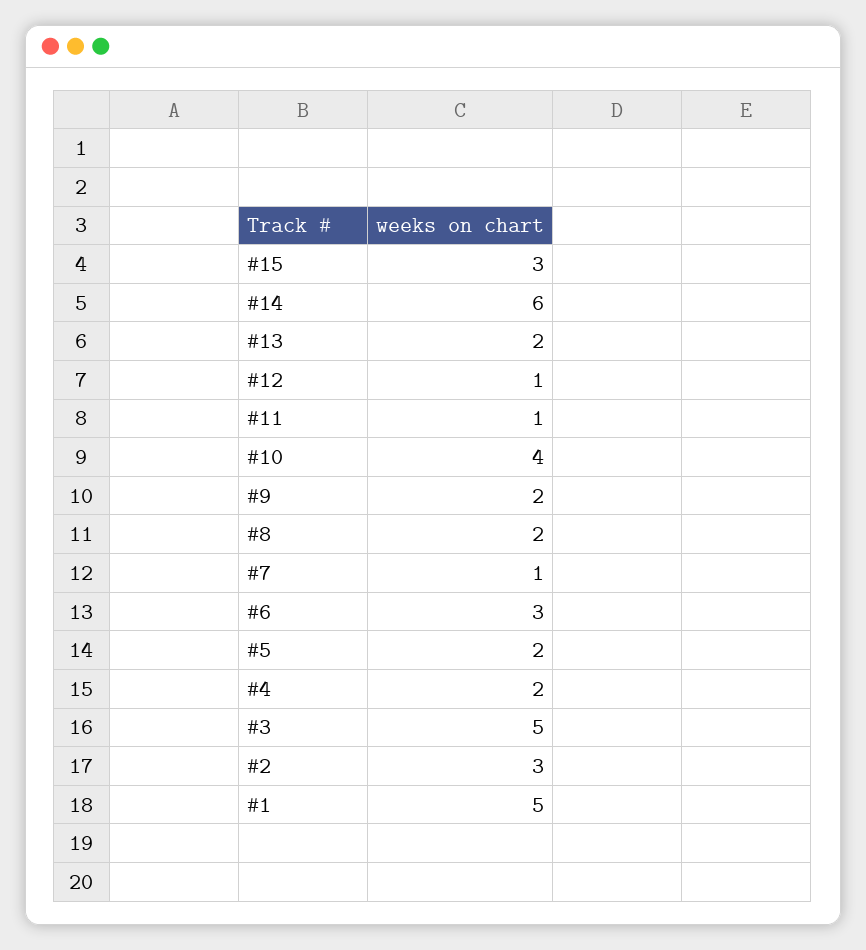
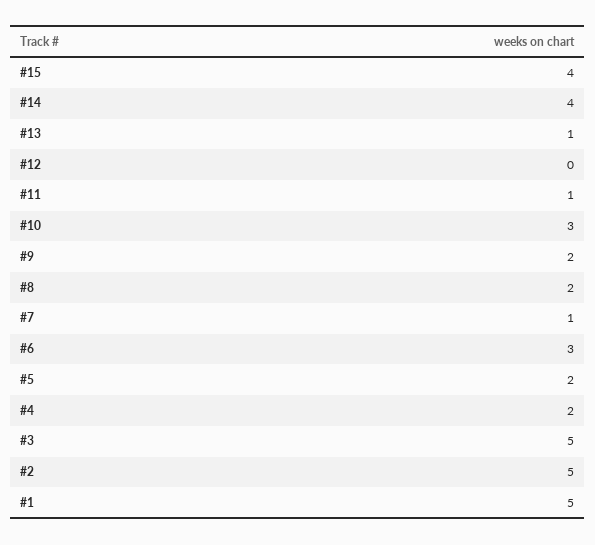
#15: 3 -> 4
#14: 6 -> 4
#13: 2 -> 1
#12: 1 -> 0
#10: 4 -> 3
#2: 3 -> 5

